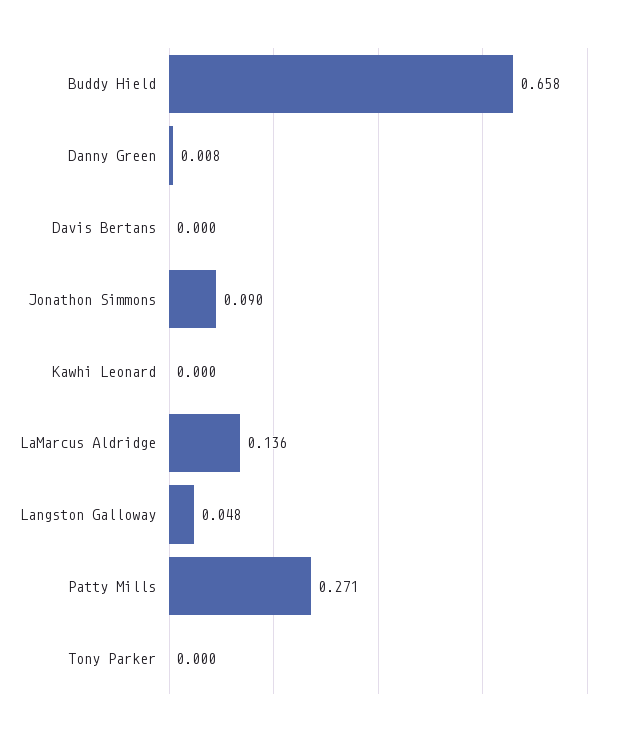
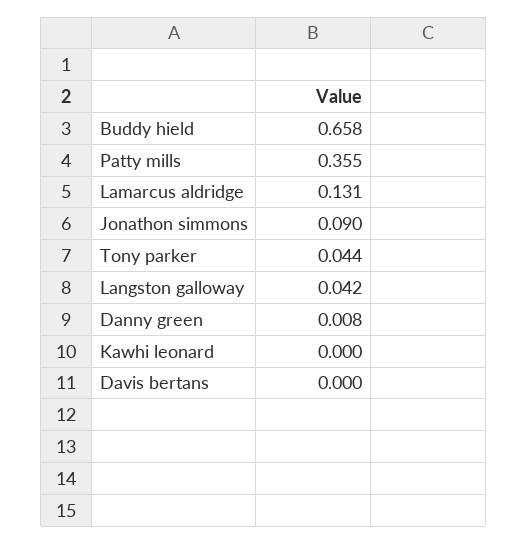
LaMarcus Aldridge: 0.136 -> 0.131
Langston Galloway: 0.048 -> 0.042
Patty Mills: 0.271 -> 0.355
Tony Parker: 0 -> 0.044

